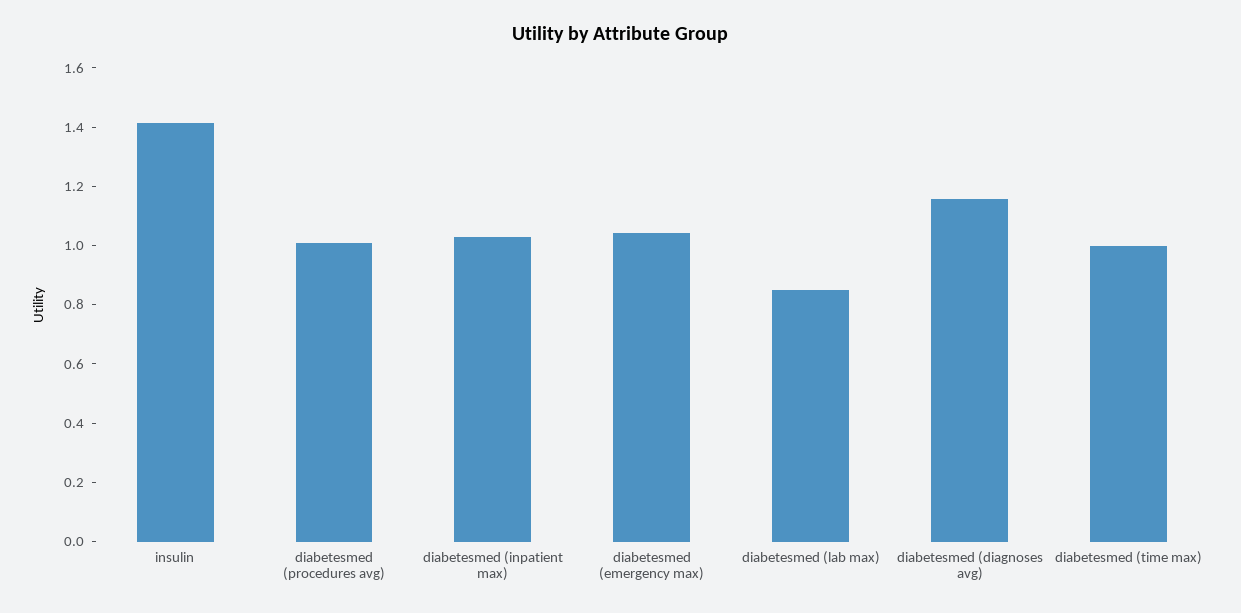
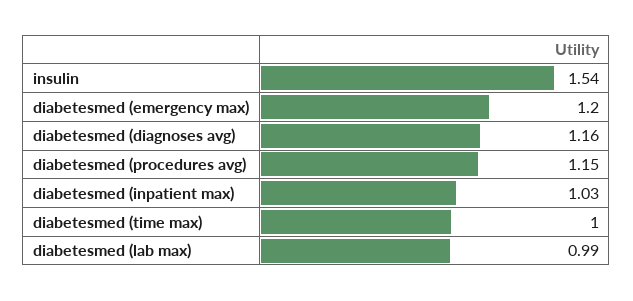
insulin: 1.4 -> 1.54
diabetesmed (procedures avg): 1 -> 1.15
diabetesmed (emergency max): 1.05 -> 1.2
diabetesmed (lab max): 0.85 -> 0.99

